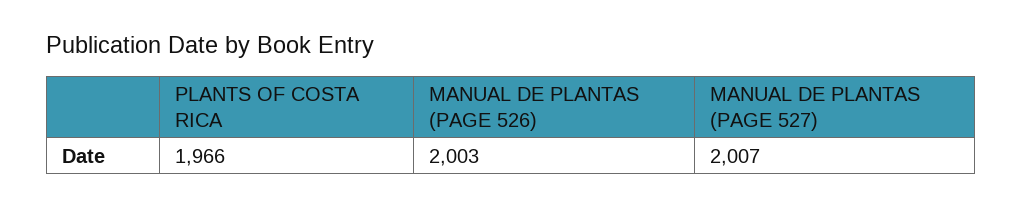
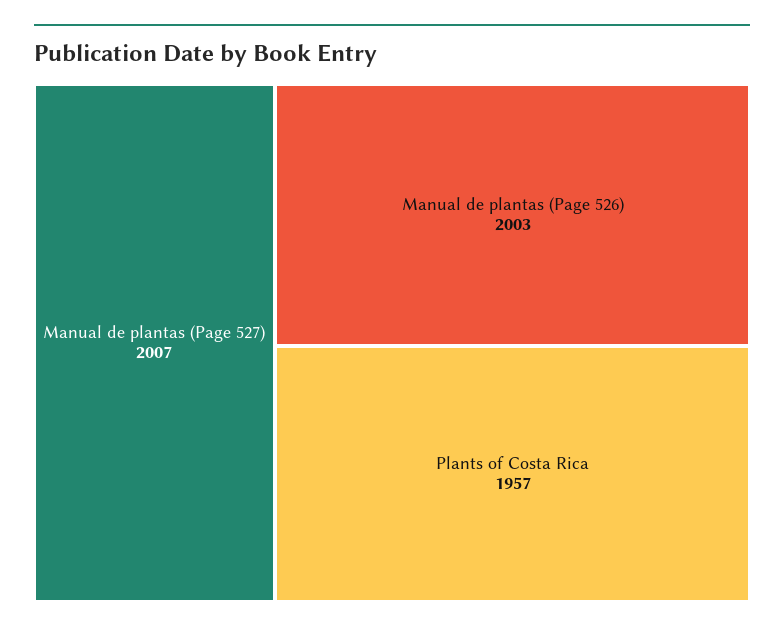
PLANTS OF COSTA RICA: 1966 -> 1957

